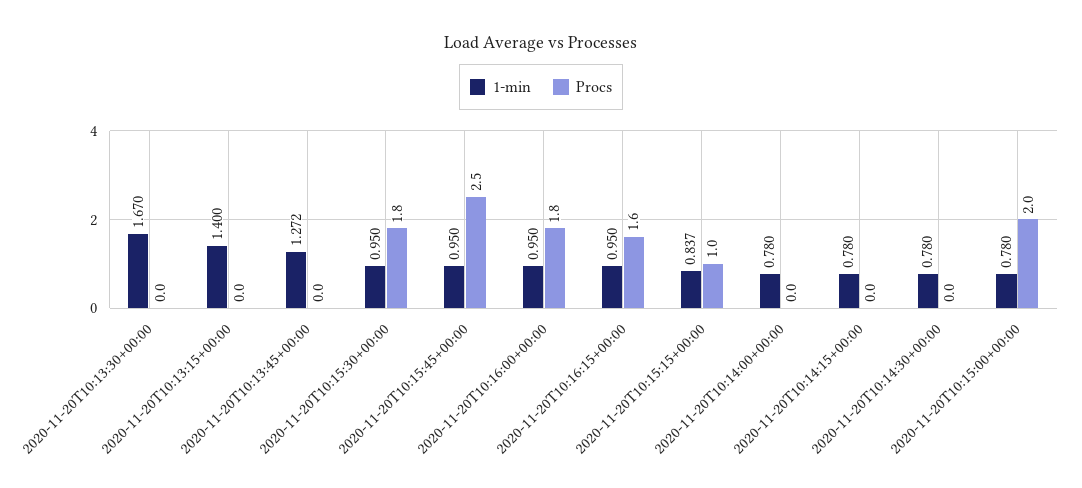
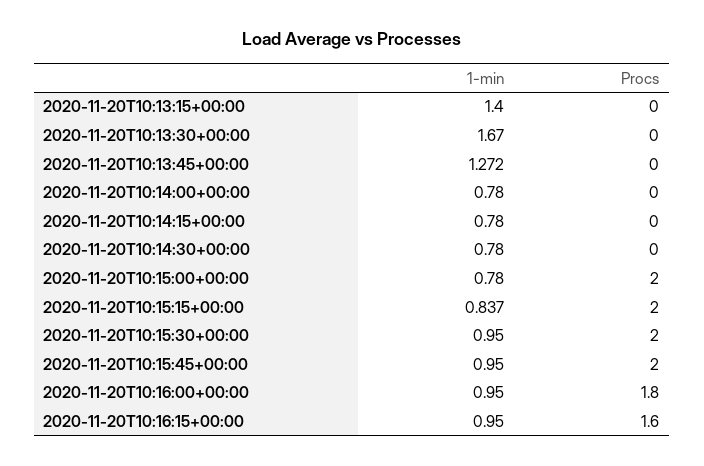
Procs, 2020-11-20T10:15:30+00:00: 1.8 -> 2
Procs, 2020-11-20T10:15:45+00:00: 2.5 -> 2
Procs, 2020-11-20T10:15:15+00:00: 1 -> 2

